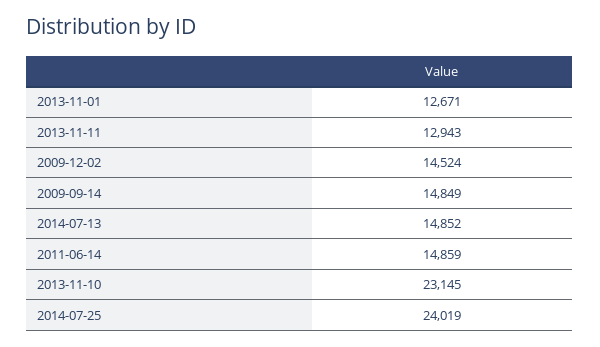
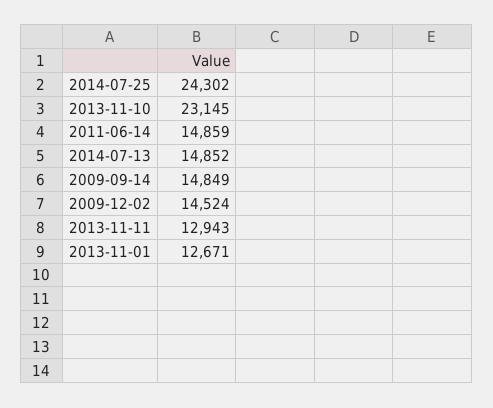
2014-07-25: 24019 -> 24302

